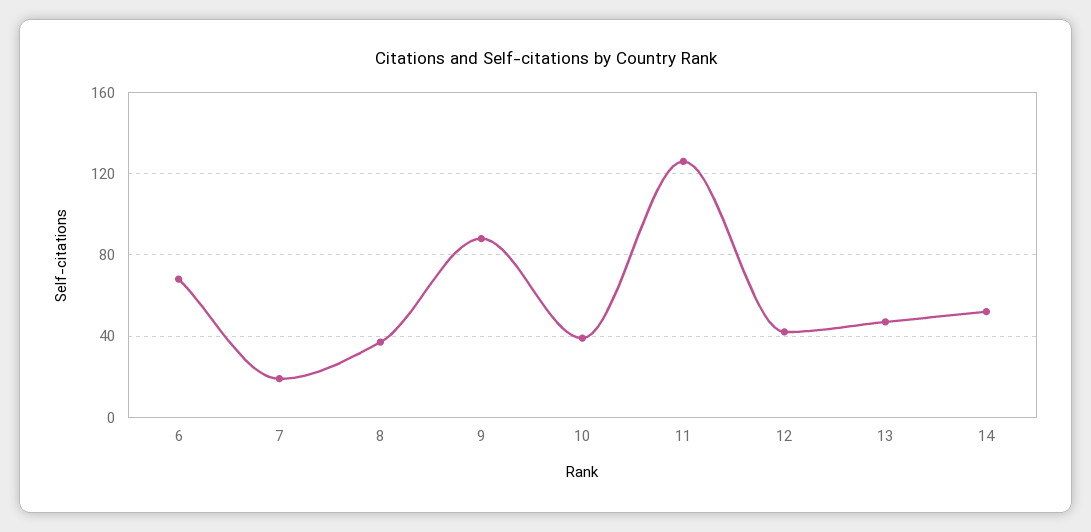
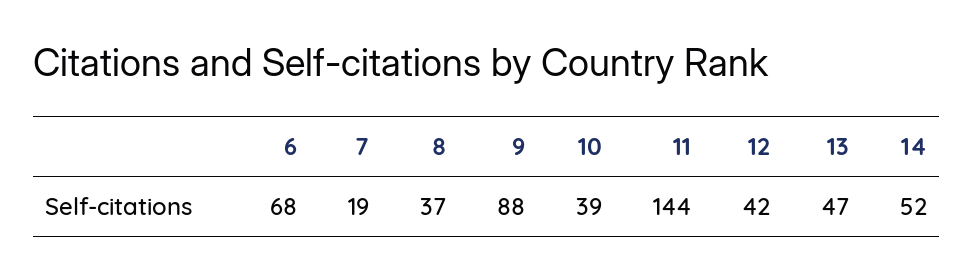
11: 125 -> 144

